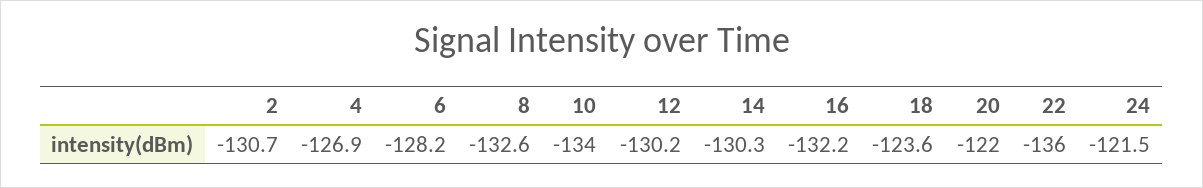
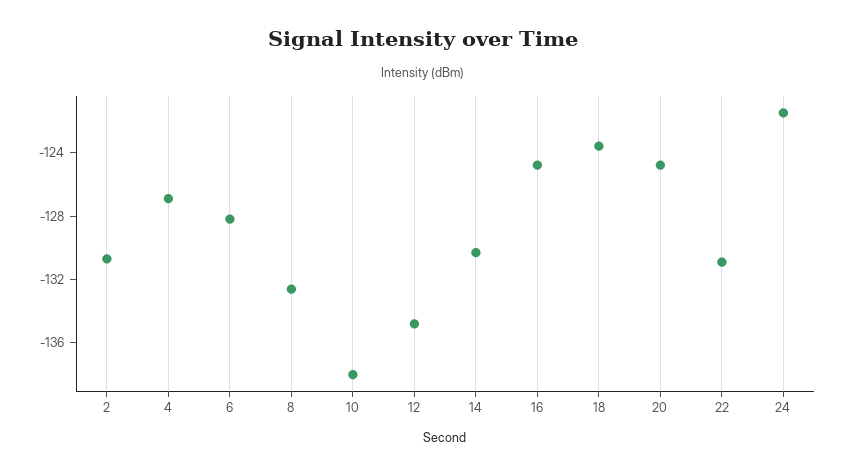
10: -134 -> -138
12: -130.2 -> -135
16: -132.2 -> -125
20: -122 -> -125
22: -136 -> -131

